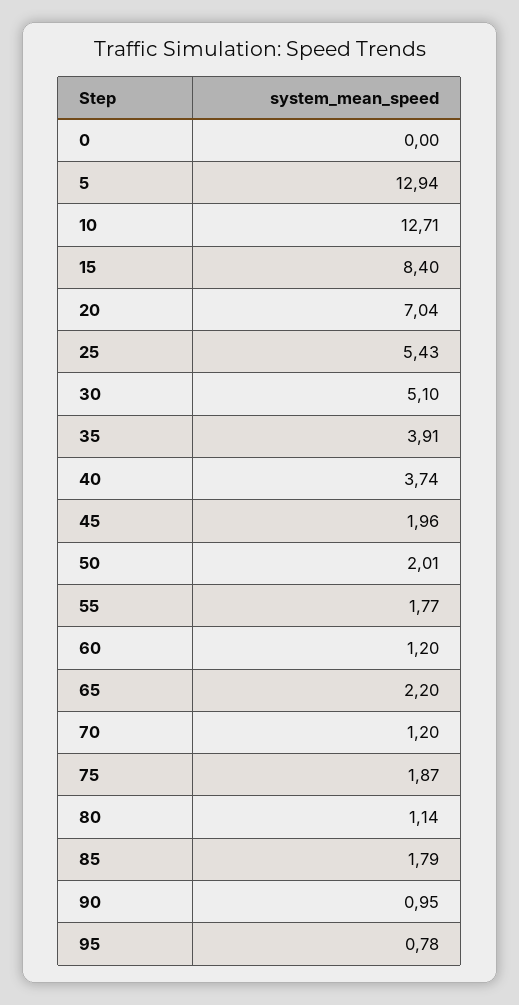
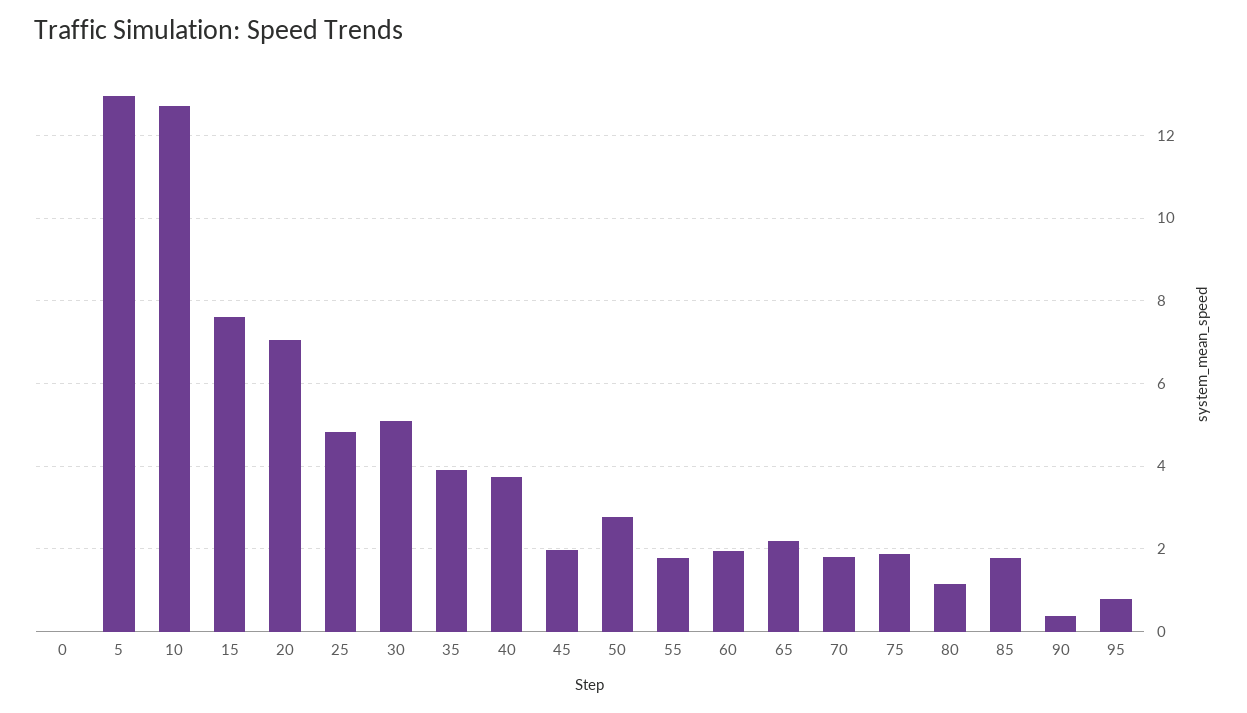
15: 8.4 -> 7.6
25: 5.43 -> 4.8
50: 2.01 -> 2.8
60: 1.2 -> 2
70: 1.2 -> 1.8
90: 0.95 -> 0.4

